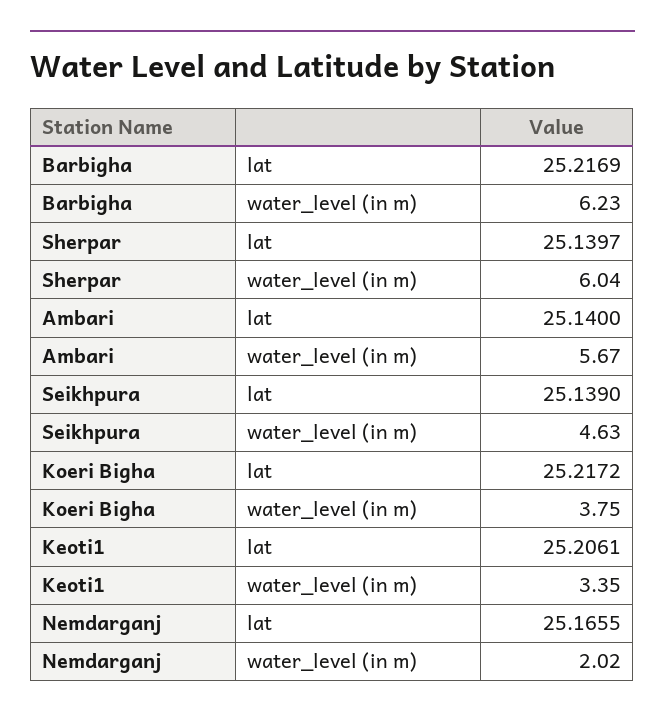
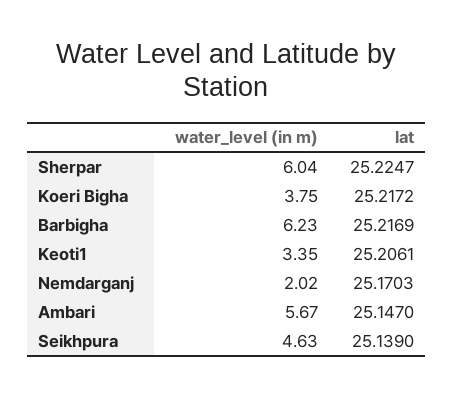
Sherpar, lat: 25.1397 -> 25.2247
Ambari, lat: 25.14 -> 25.147
Nemdarganj, lat: 25.1655 -> 25.1703

